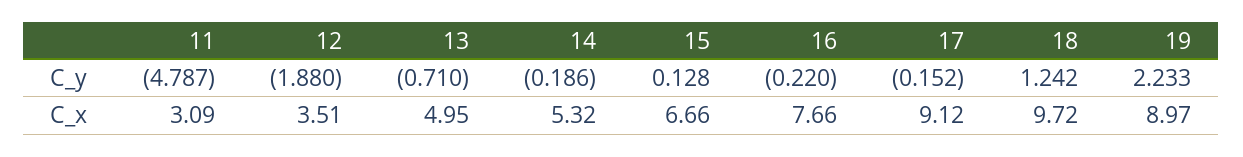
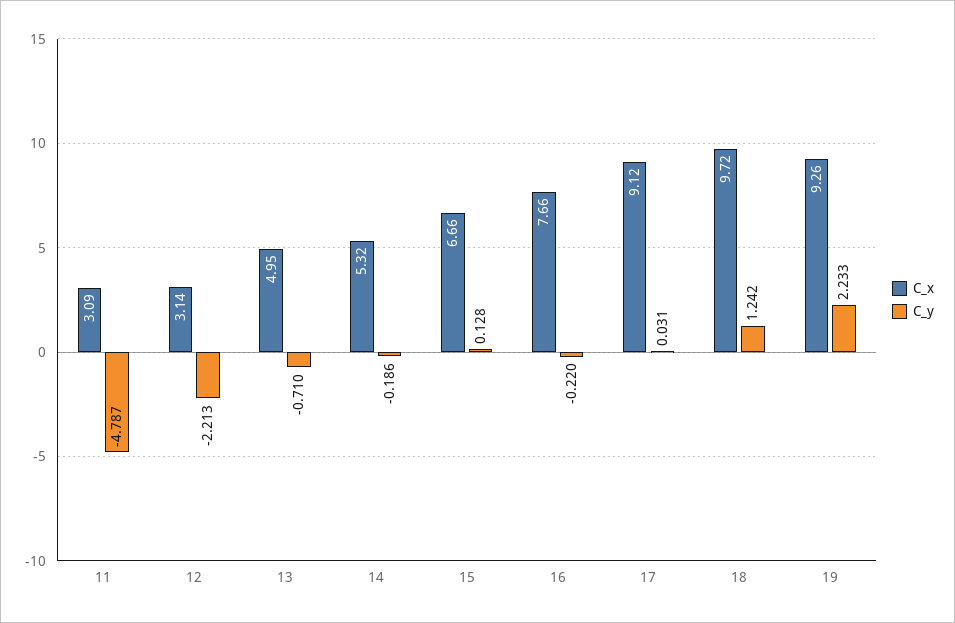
C_y, 12: -1.88 -> -2.213
C_y, 17: -0.152 -> 0.031
C_x, 12: 3.51 -> 3.14
C_x, 19: 8.97 -> 9.26

